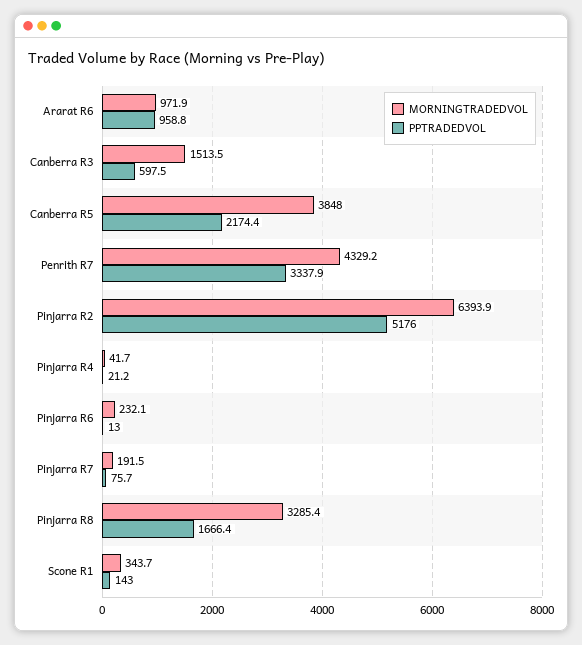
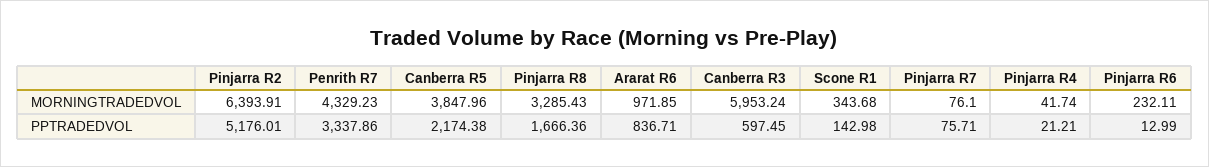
PPTRADEDVOL, Ararat R6: 958.8 -> 836.71
MORNINGTRADEDVOL, Canberra R3: 1513.5 -> 5953.24
MORNINGTRADEDVOL, Pinjarra R7: 191.5 -> 76.1

